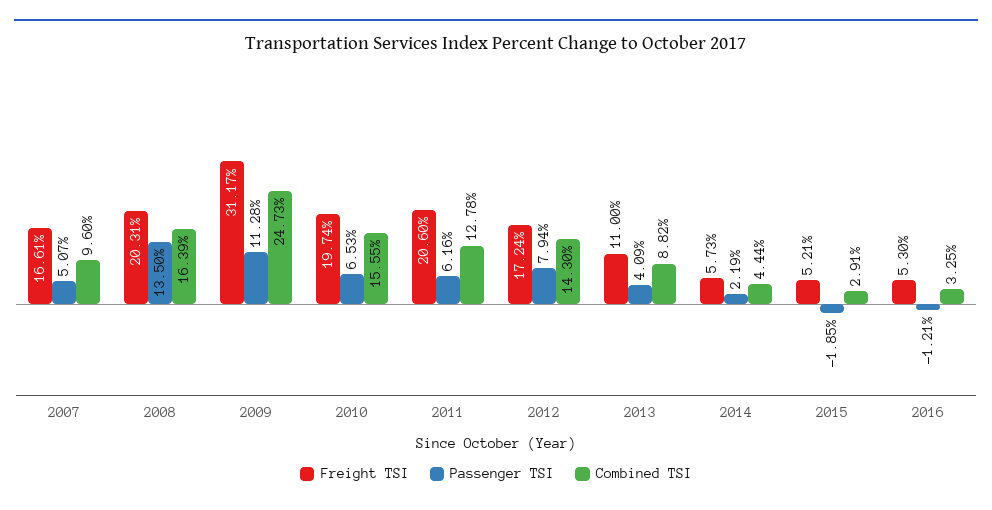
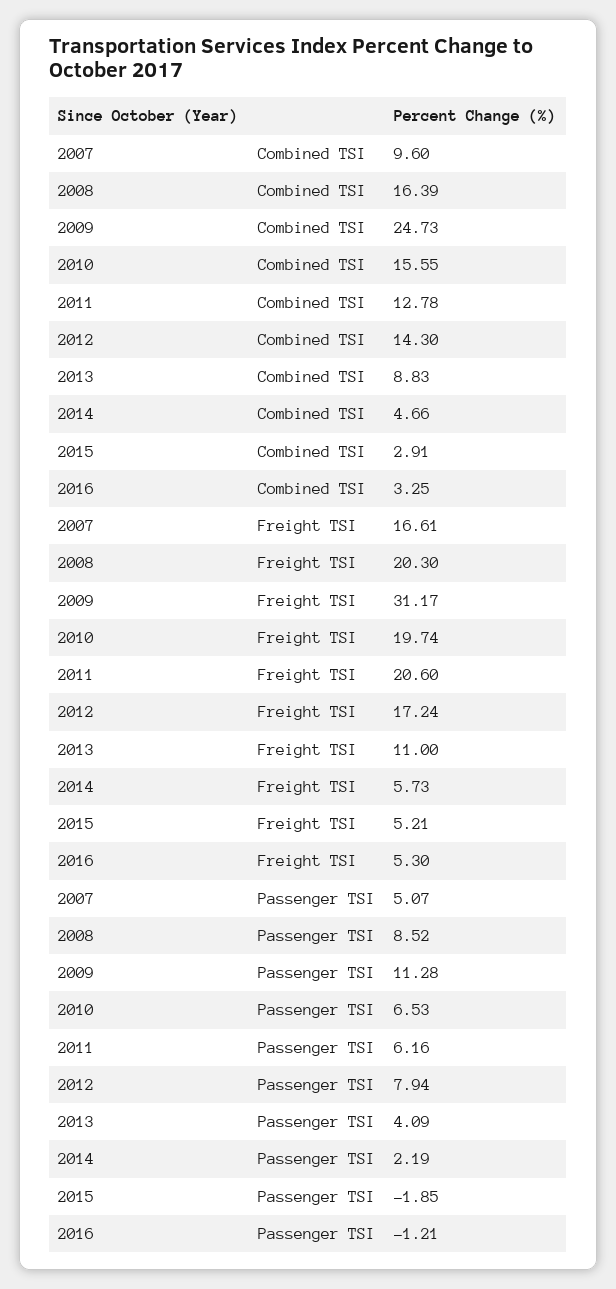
Freight TSI, 2008: 20.31 -> 20.3
Passenger TSI, 2008: 13.5 -> 8.52
Combined TSI, 2013: 8.82 -> 8.83
Combined TSI, 2014: 4.44 -> 4.66

